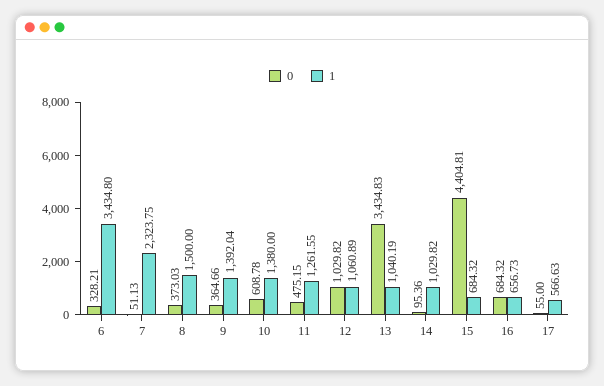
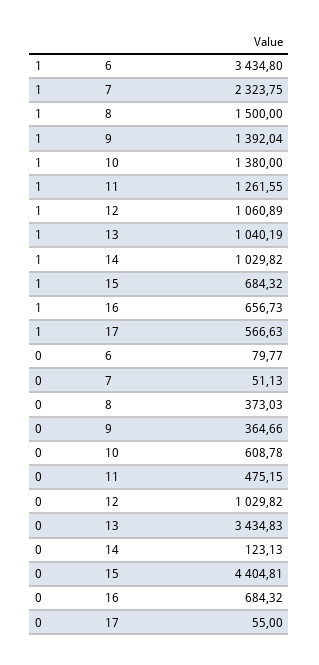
0, 6: 328.21 -> 79.77
0, 14: 95.36 -> 123.13

